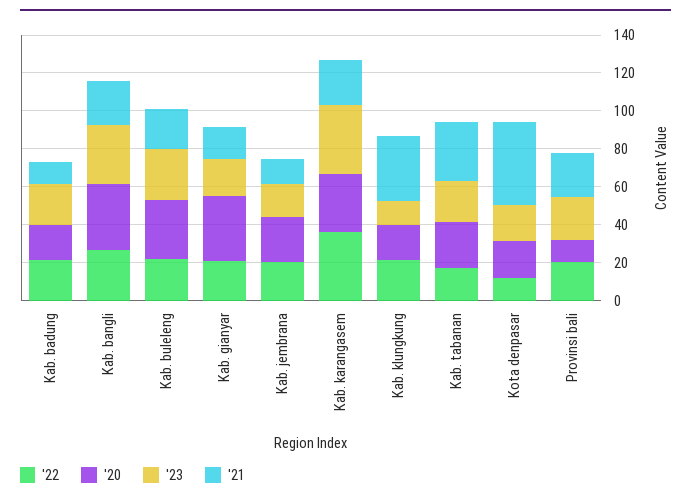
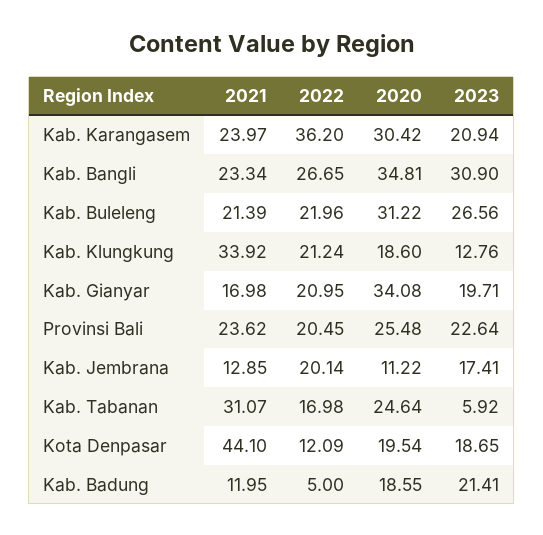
'22, Kab. badung: 20 -> 5
'20, Kab. jembrana: 25 -> 11.22
'23, Kab. karangasem: 35 -> 20.94
'23, Kab. tabanan: 20 -> 5.92
'20, Provinsi bali: 10 -> 25.48

